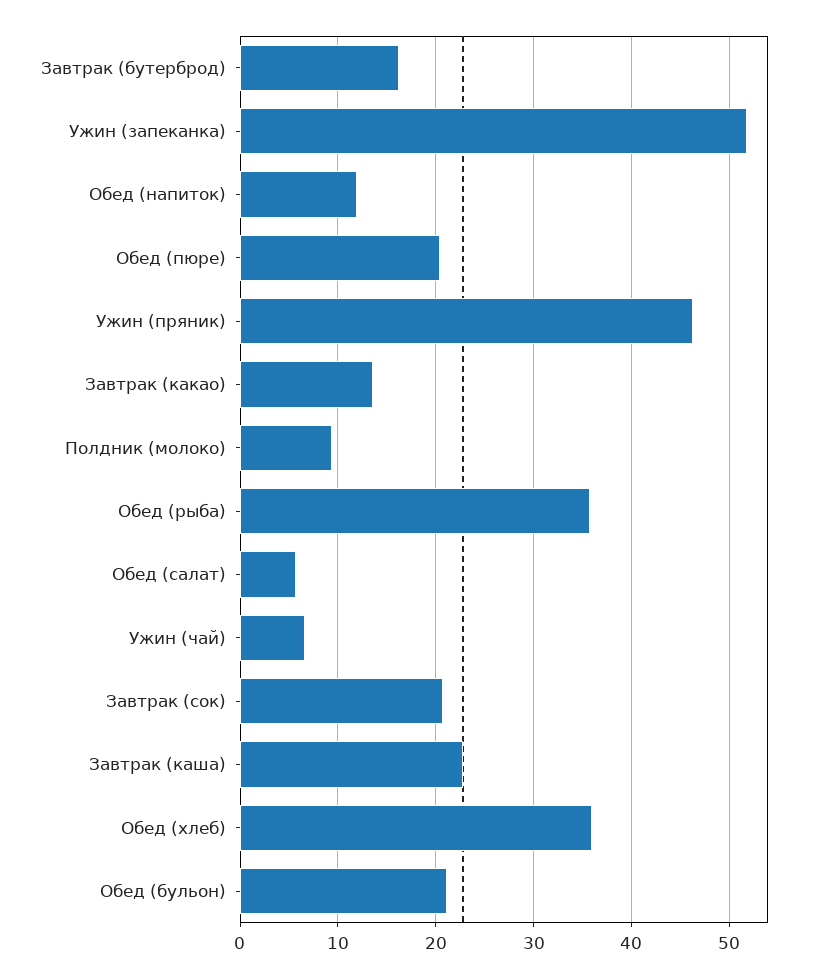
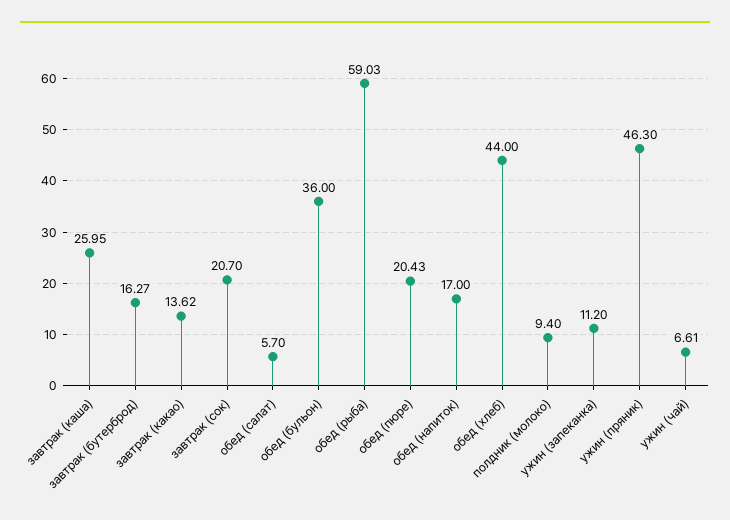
Ужин (запеканка): 52 -> 11.2
Обед (напиток): 12 -> 17
Обед (рыба): 36 -> 59.03
Завтрак (каша): 23 -> 25.95
Обед (хлеб): 36 -> 44
Обед (бульон): 21 -> 36

